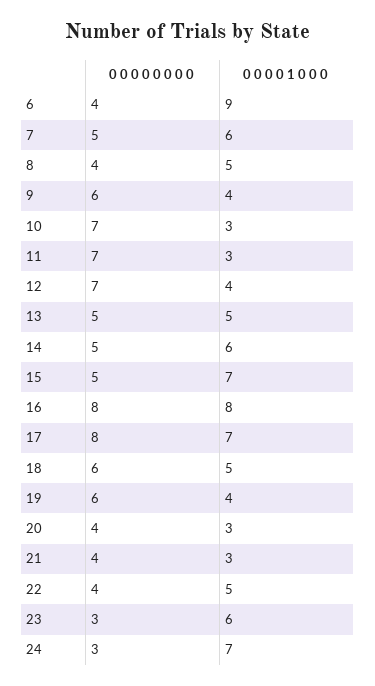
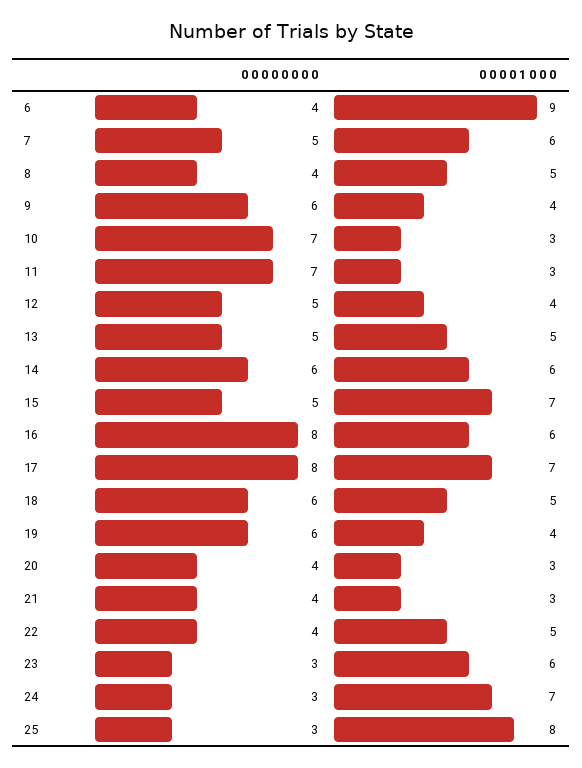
0 0 0 0 0 0 0 0, 12: 7 -> 5
0 0 0 0 0 0 0 0, 14: 5 -> 6
0 0 0 0 1 0 0 0, 16: 8 -> 6
0 0 0 0 0 0 0 0, 25: none -> 3
0 0 0 0 1 0 0 0, 25: none -> 8

